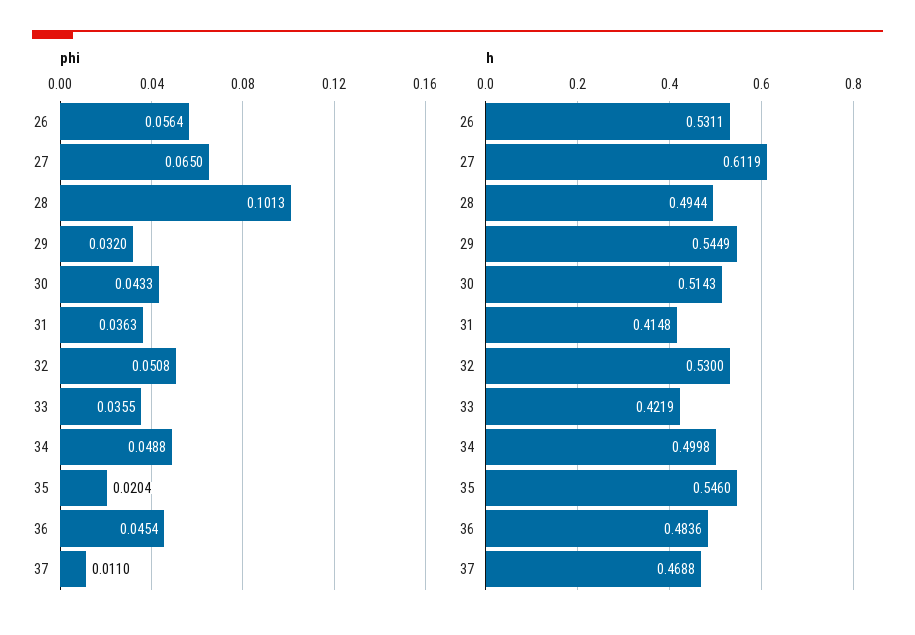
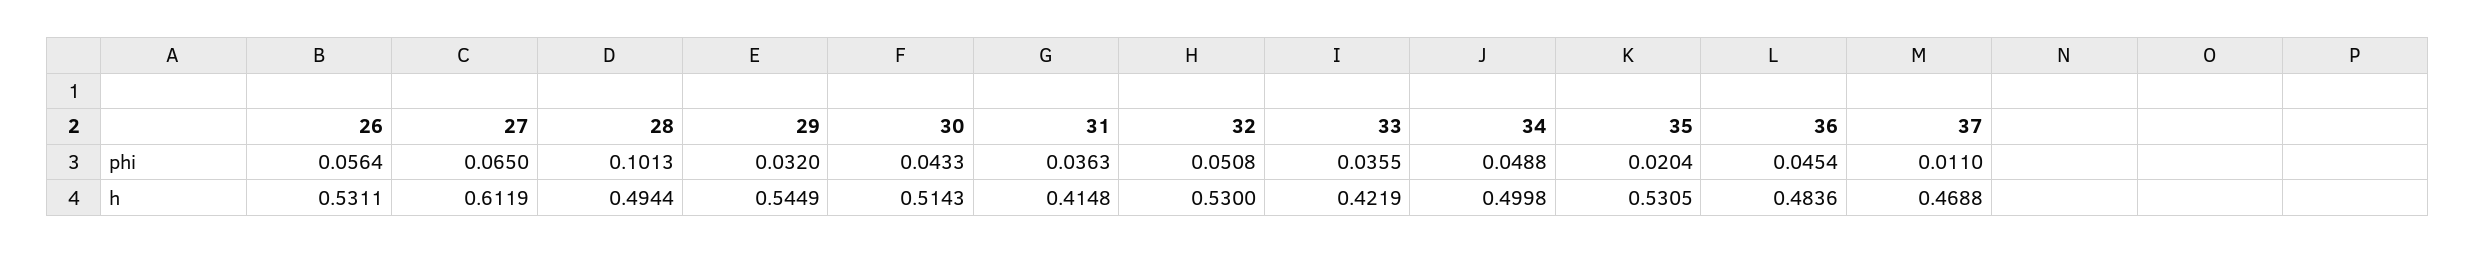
h, 35: 0.546 -> 0.5305

